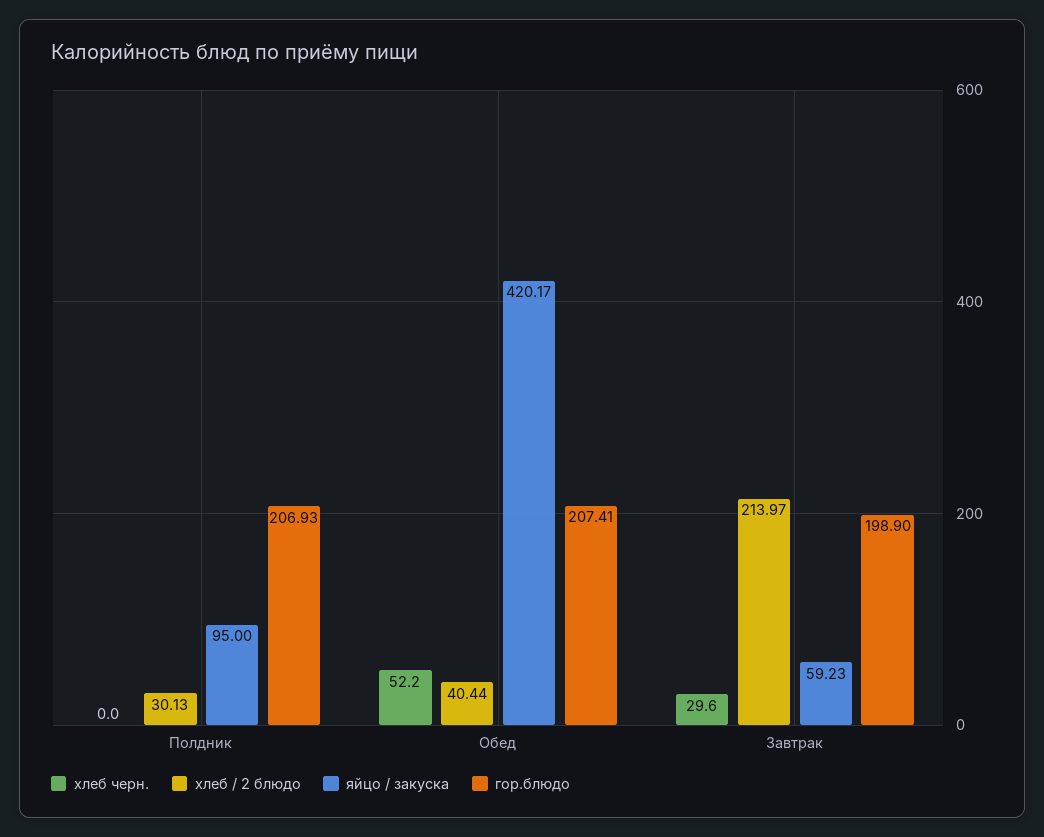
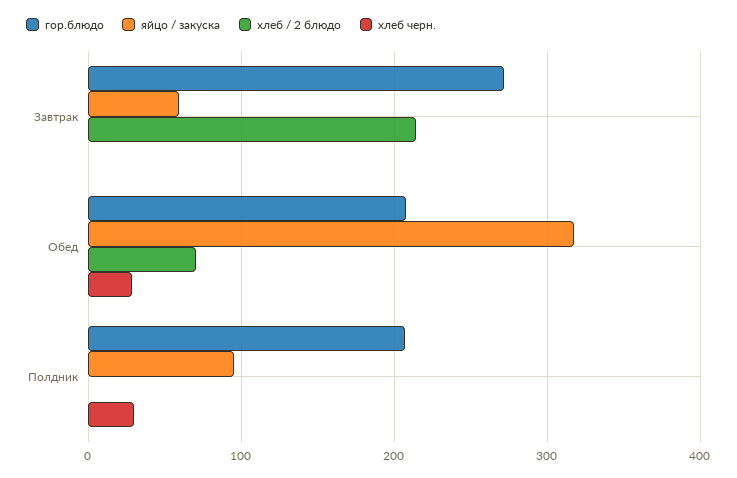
хлеб черн., Полдник: 0 -> 30
хлеб / 2 блюдо, Полдник: 30.13 -> 0
хлеб черн., Обед: 52.2 -> 30
хлеб / 2 блюдо, Обед: 40.44 -> 70
яйцо / закуска, Обед: 420.17 -> 320
хлеб черн., Завтрак: 29.6 -> 0
гор.блюдо, Завтрак: 198.9 -> 270

